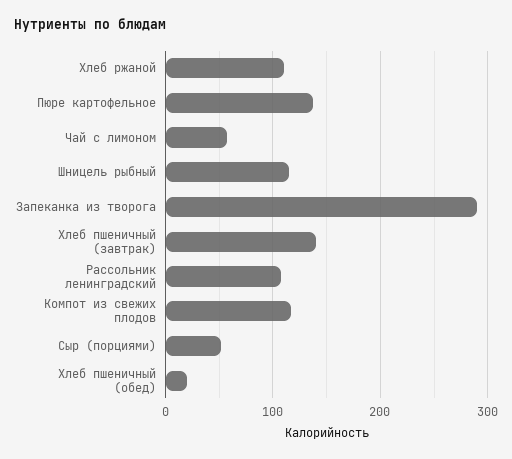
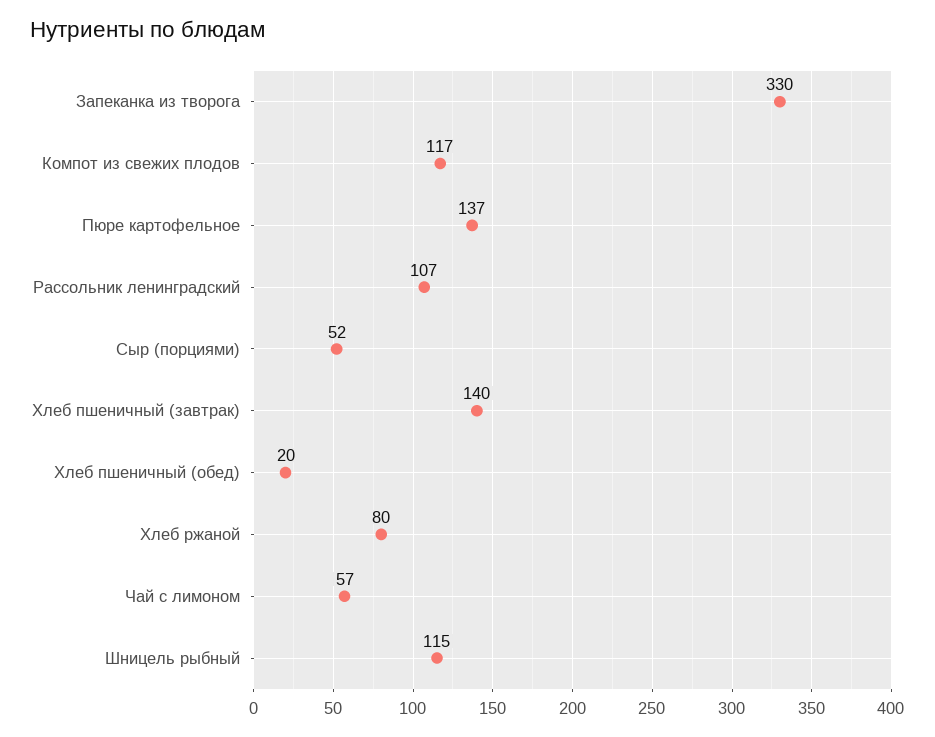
Хлеб ржаной: 110 -> 80
Запеканка из творога: 290 -> 330

